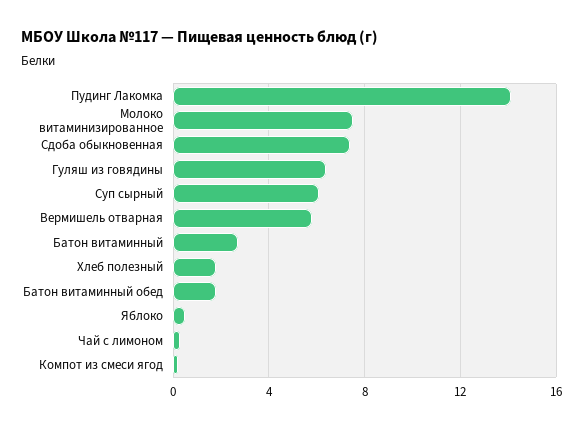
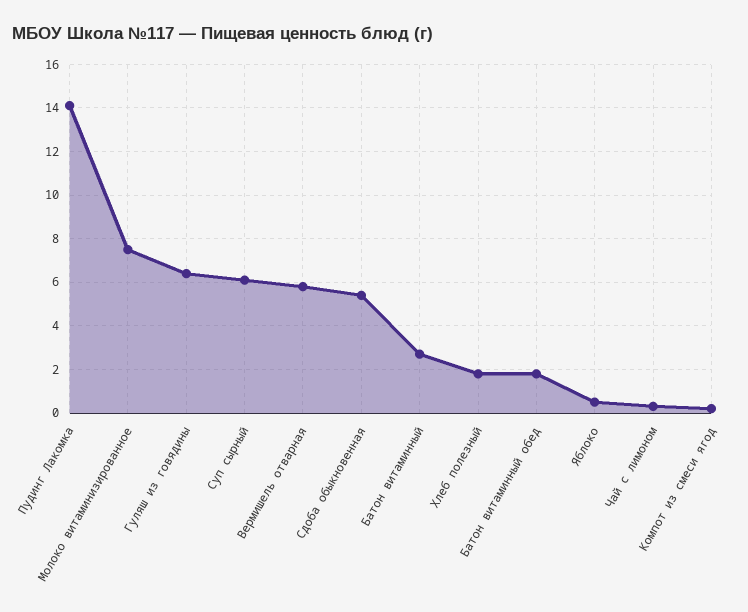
Сдоба обыкновенная: 7.5 -> 5.5

